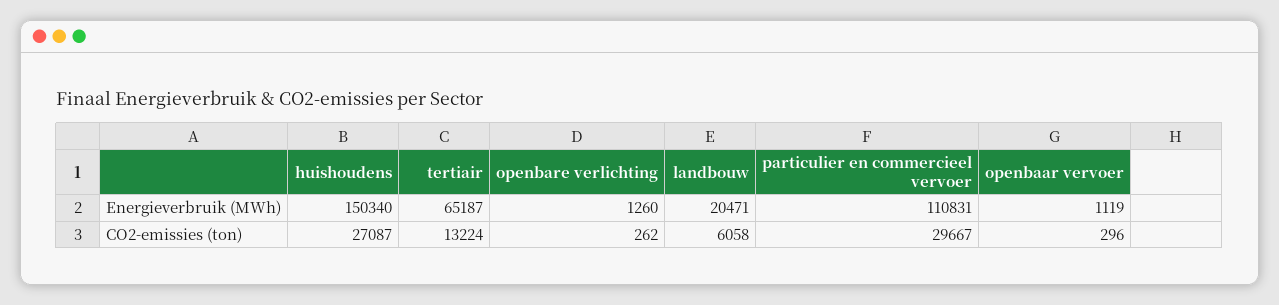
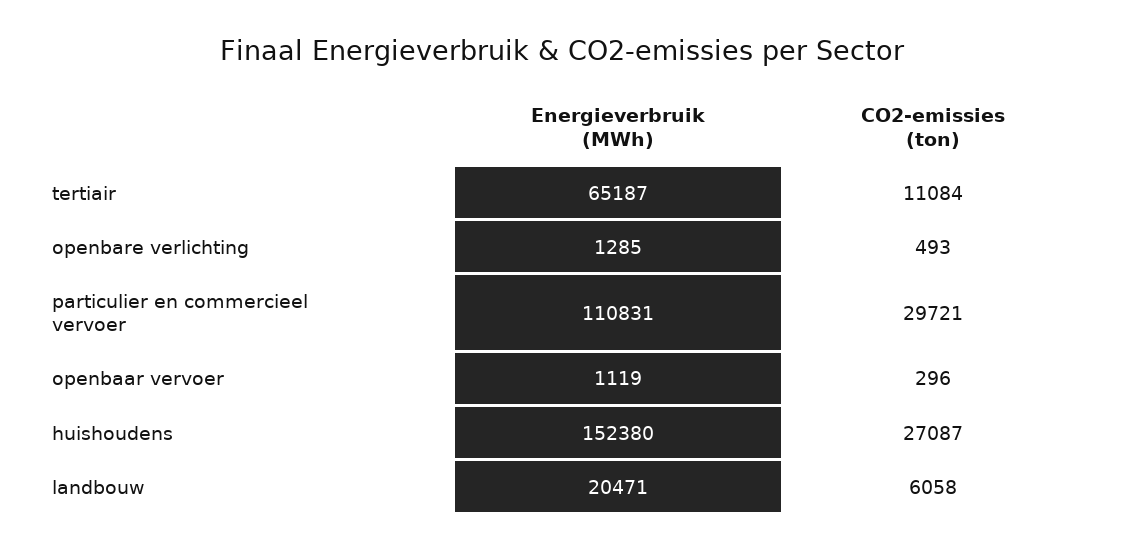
huishoudens, Energieverbruik (MWh): 150340 -> 152380
openbare verlichting, Energieverbruik (MWh): 1260 -> 1285
tertiair, CO2-emissies (ton): 13224 -> 11084
openbare verlichting, CO2-emissies (ton): 262 -> 493
particulier en commercieel vervoer, CO2-emissies (ton): 29667 -> 29721

